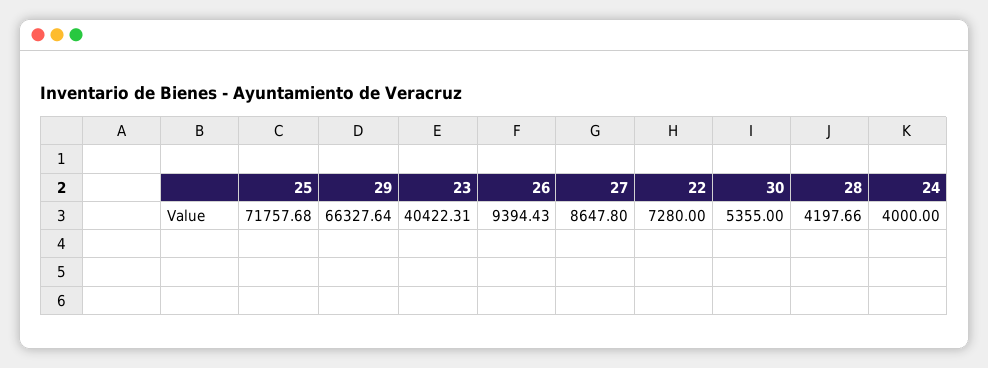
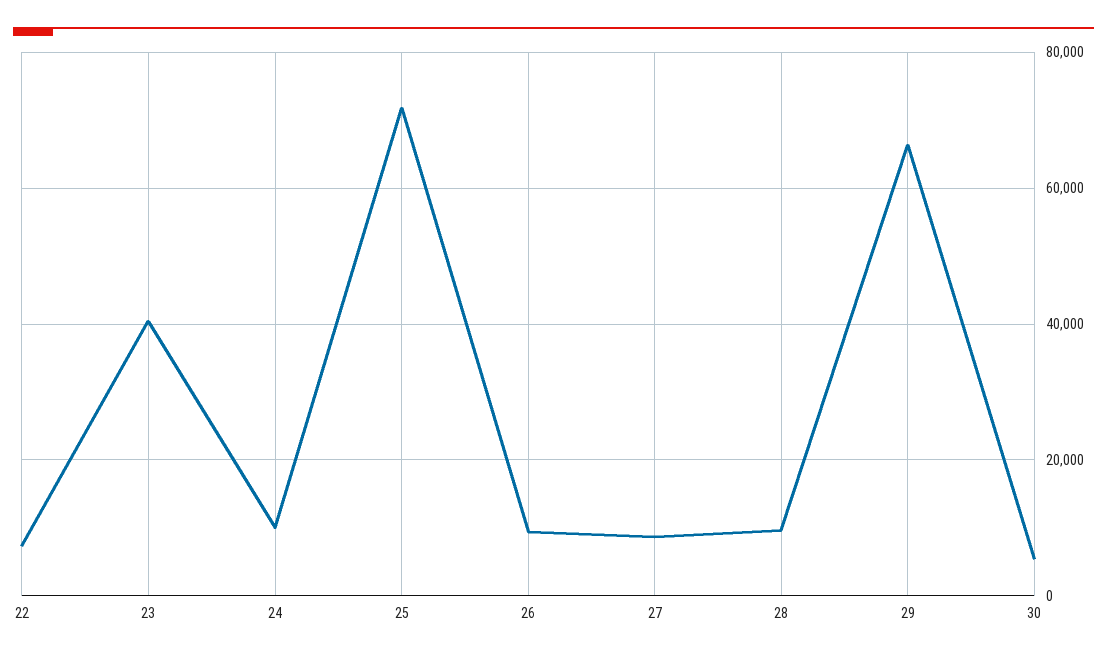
28: 4197.66 -> 10000
24: 4000 -> 10000

